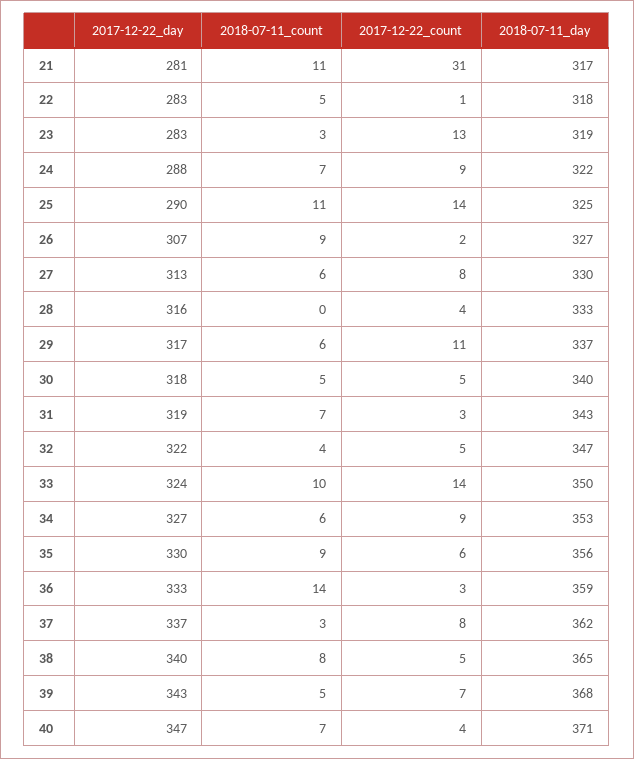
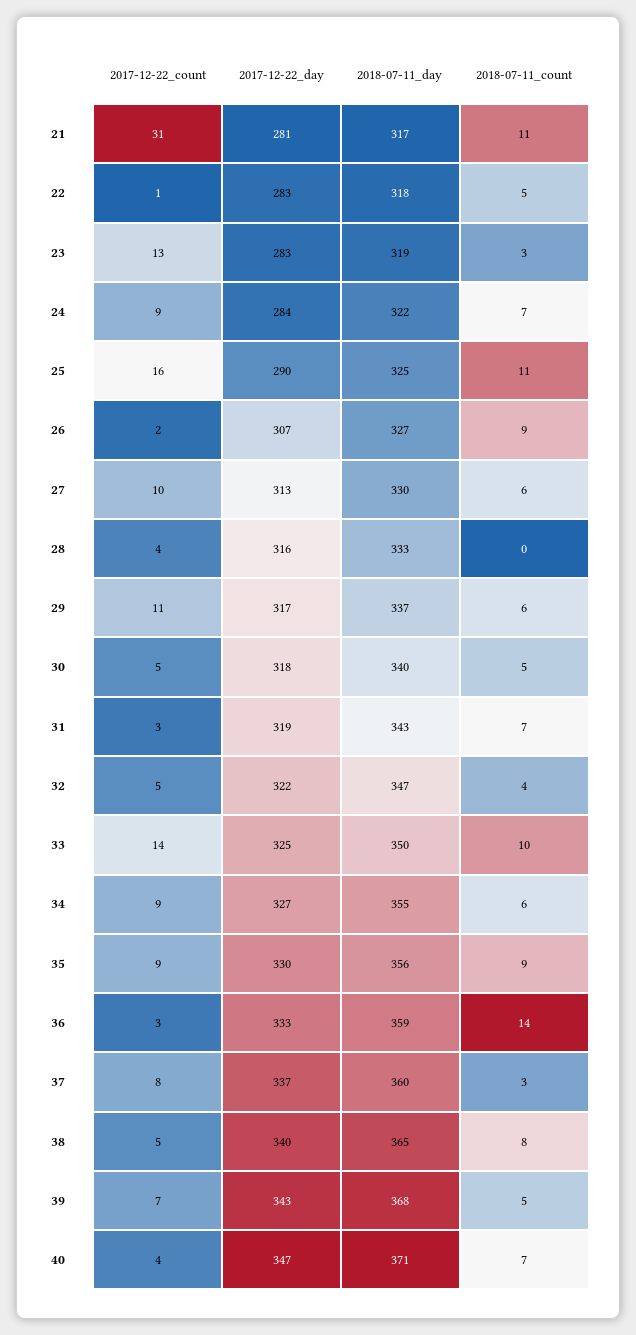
2017-12-22_day, 24: 288 -> 284
2017-12-22_count, 25: 14 -> 16
2017-12-22_count, 27: 8 -> 10
2017-12-22_day, 33: 324 -> 325
2018-07-11_day, 34: 353 -> 355
2017-12-22_count, 35: 6 -> 9
2018-07-11_day, 37: 362 -> 360

